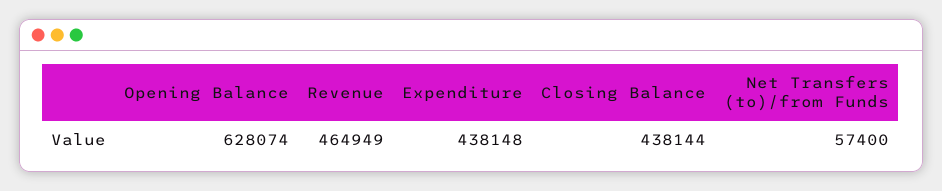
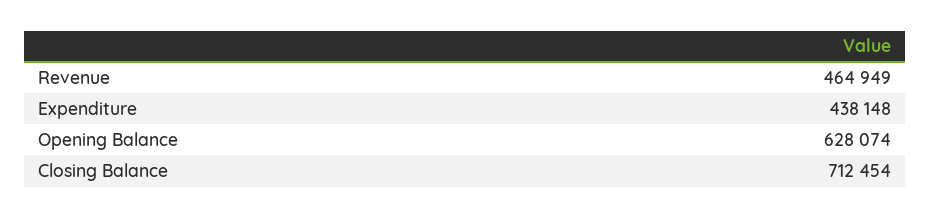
Closing Balance: 438144 -> 712454
Net Transfers (to)/from Funds: 57400 -> none

